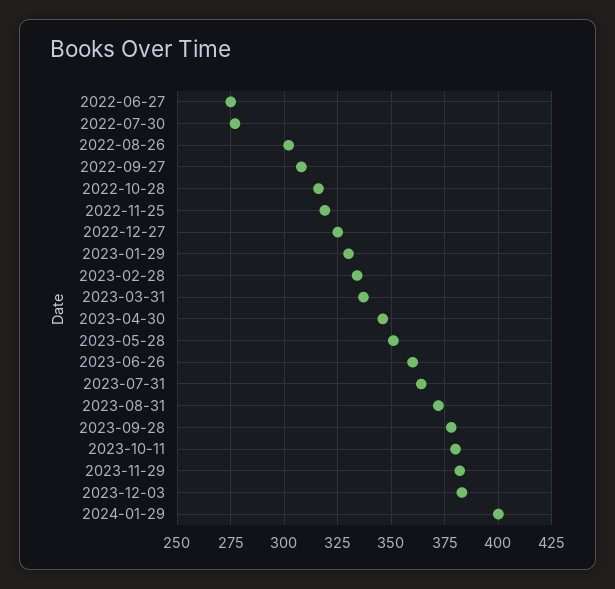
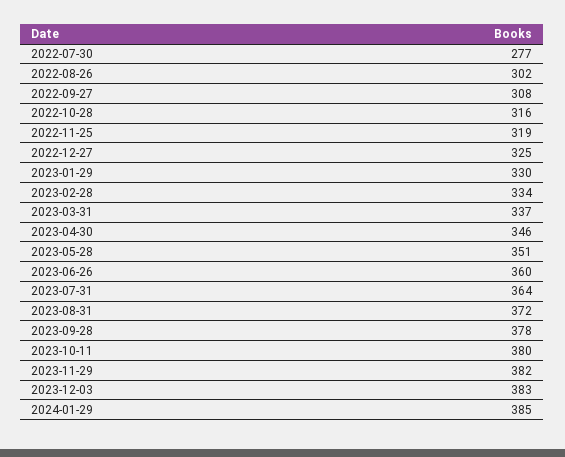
2022-06-27: 275 -> none
2024-01-29: 400 -> 385

